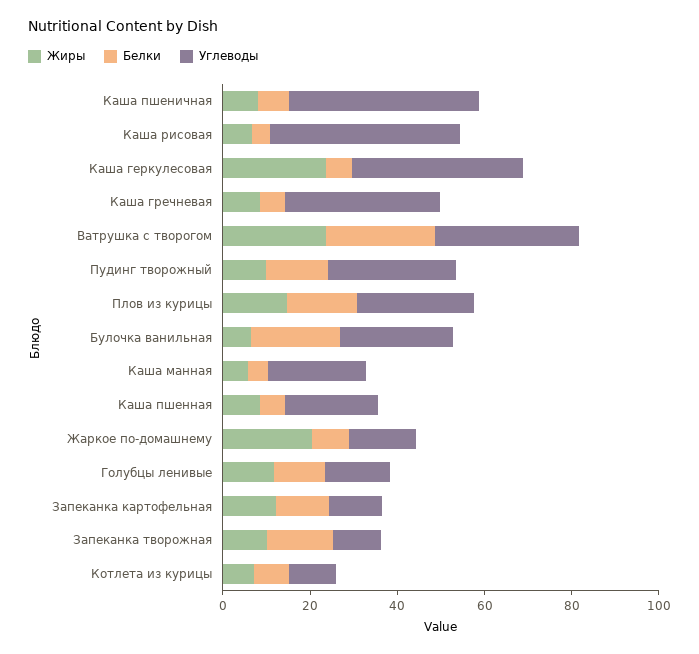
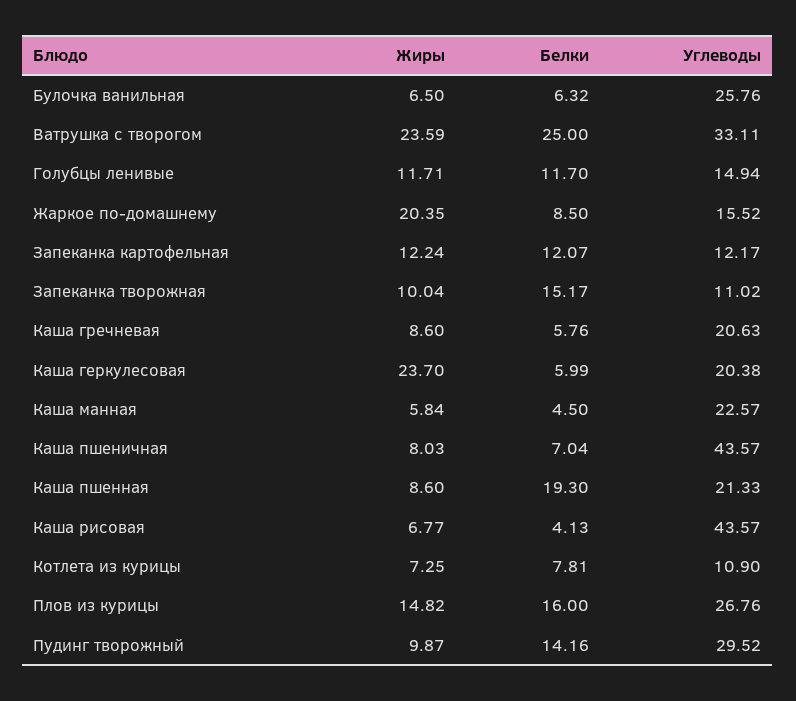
Углеводы, Каша геркулесовая: 40 -> 20.38
Углеводы, Каша гречневая: 35 -> 20.63
Белки, Булочка ванильная: 20 -> 6.32
Белки, Каша пшенная: 5 -> 19.3

